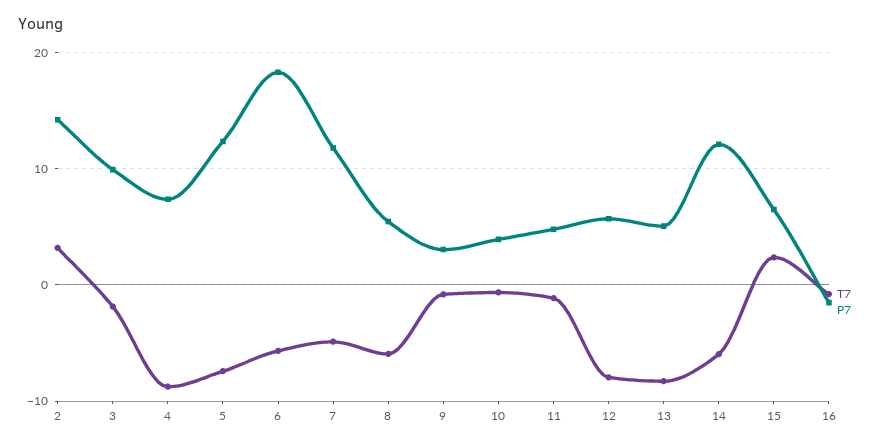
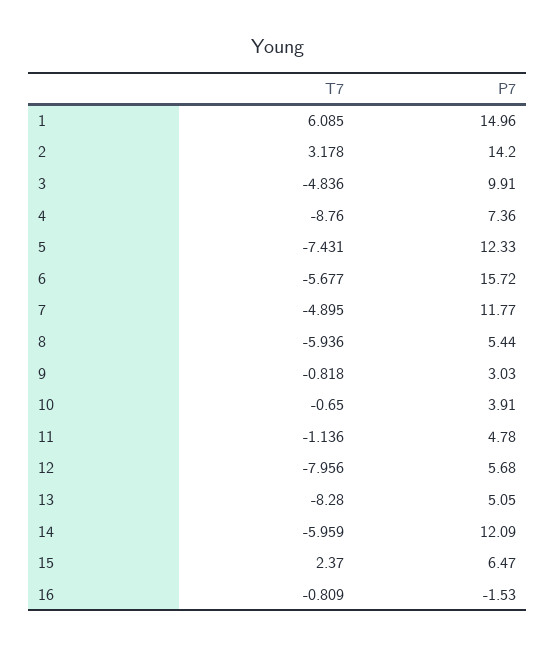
T7, 3: -2 -> -4.836
P7, 6: 18 -> 15.72
T7, 1: none -> 6.085
P7, 1: none -> 14.96

